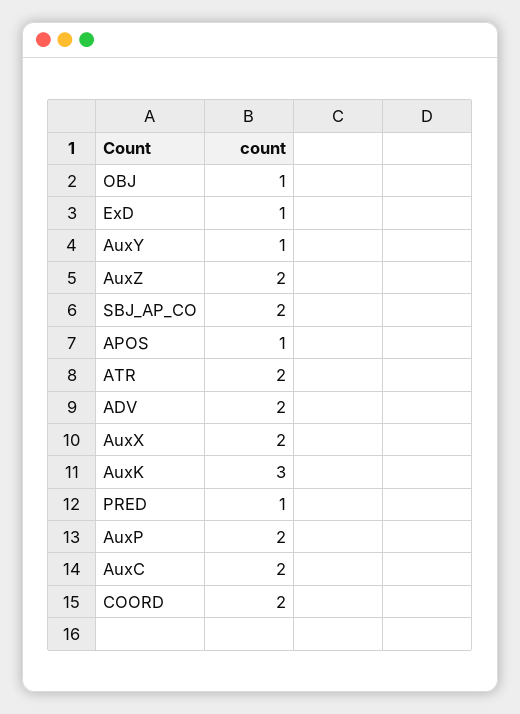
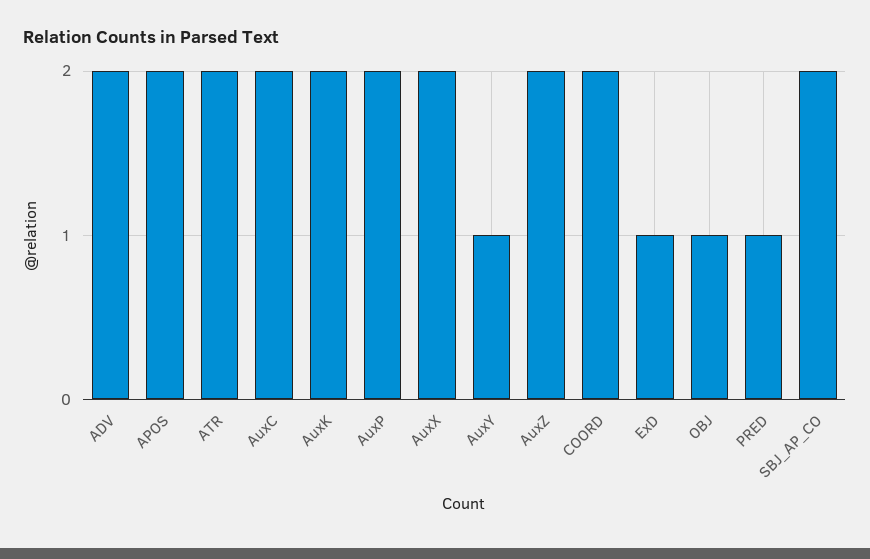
APOS: 1 -> 2
AuxK: 3 -> 2

